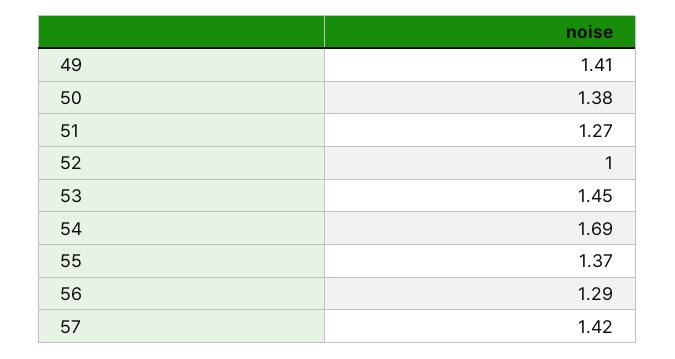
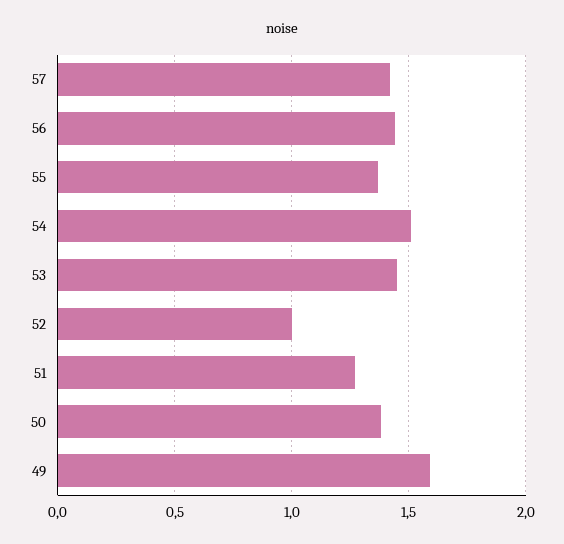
49: 1.41 -> 1.6
54: 1.69 -> 1.5
56: 1.29 -> 1.45

